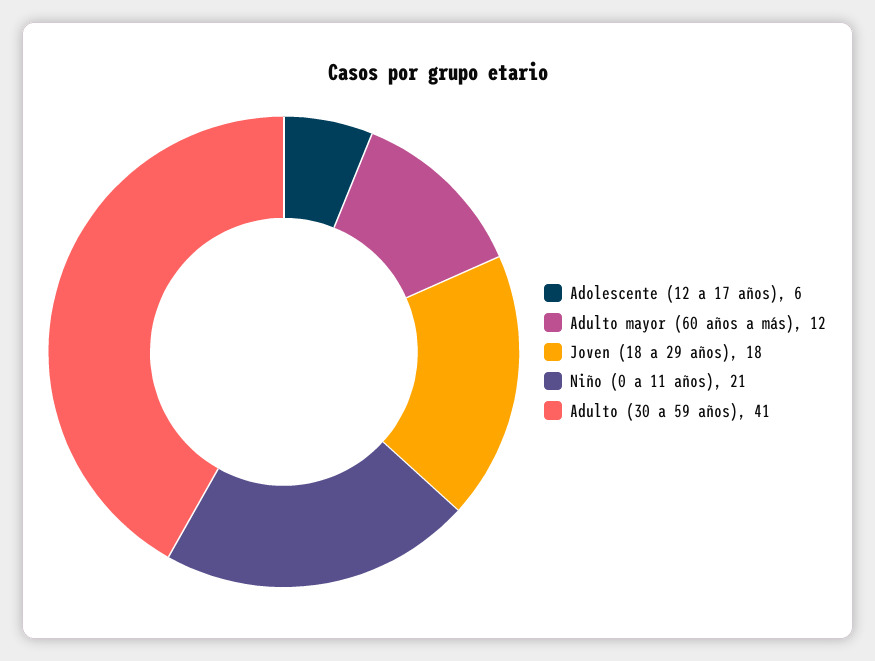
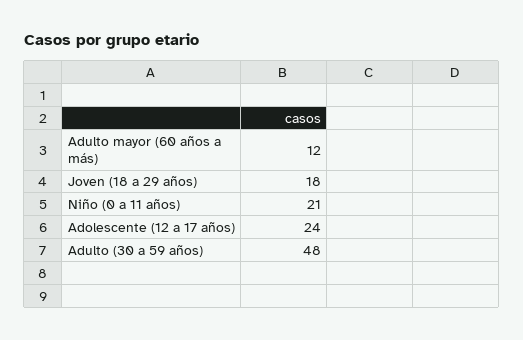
Adolescente (12 a 17 años): 6 -> 24
Adulto (30 a 59 años): 41 -> 48

